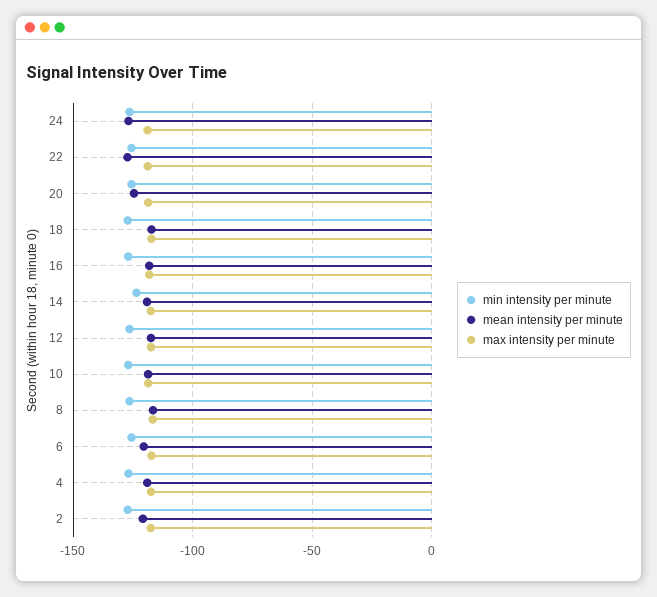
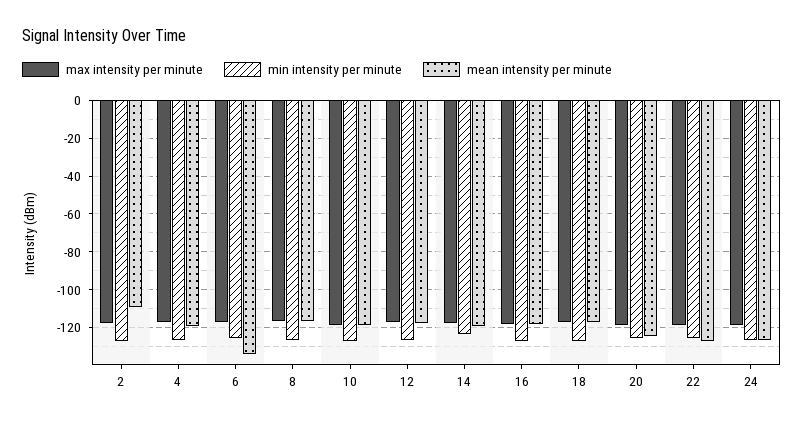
mean intensity per minute, 6: -120 -> -135
mean intensity per minute, 2: -120 -> -110

